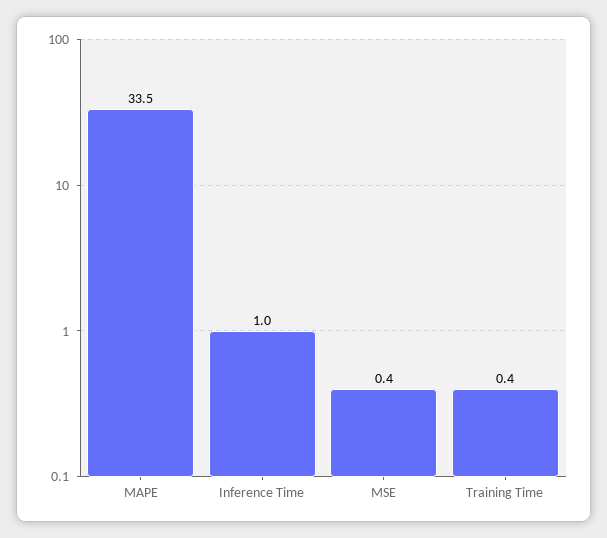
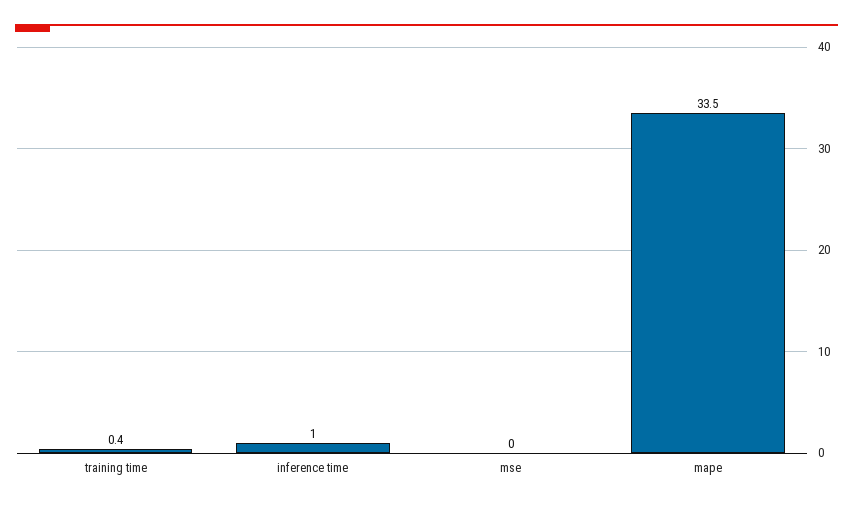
MSE: 0.4 -> 0

